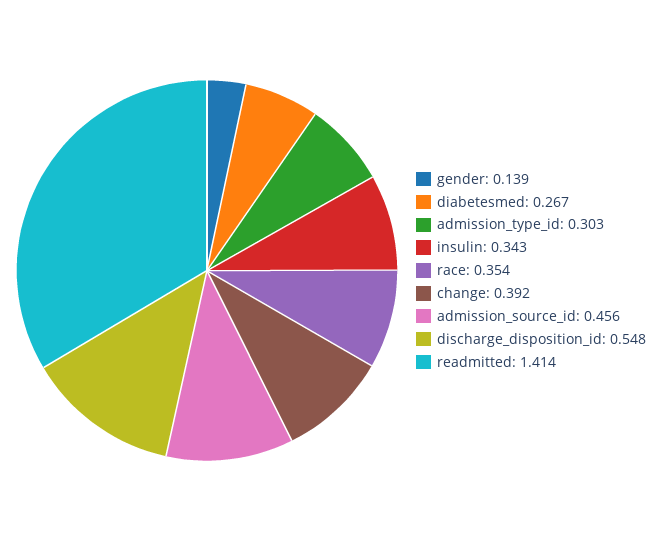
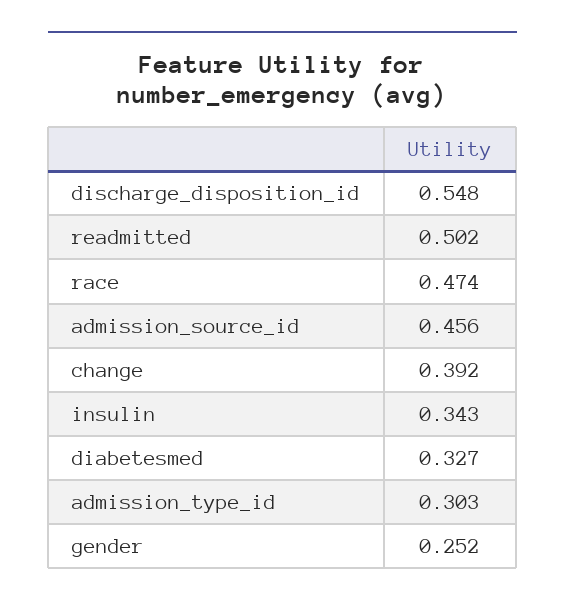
gender: 0.139 -> 0.252
diabetesmed: 0.267 -> 0.327
race: 0.354 -> 0.474
readmitted: 1.414 -> 0.502

